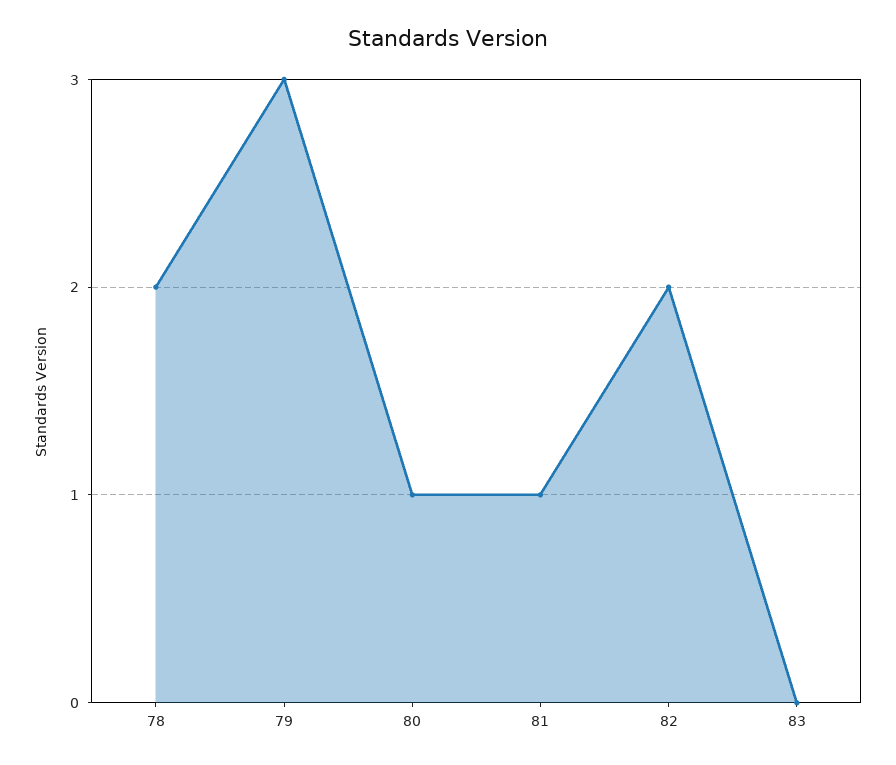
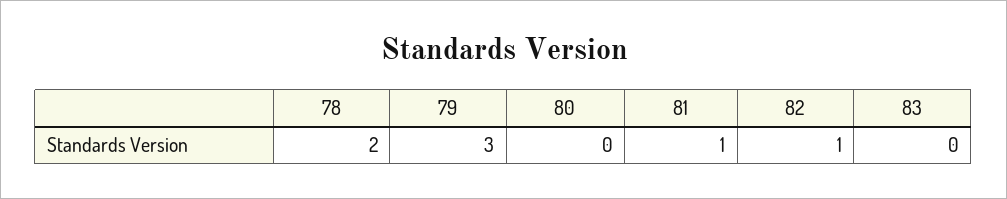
80: 1 -> 0
82: 2 -> 1

